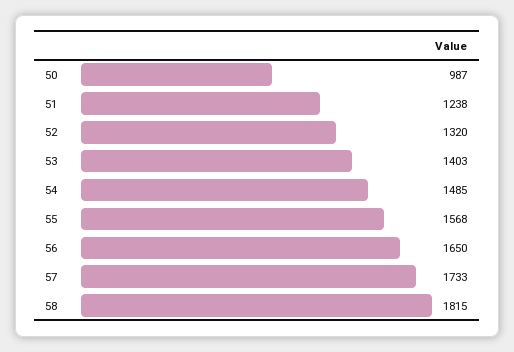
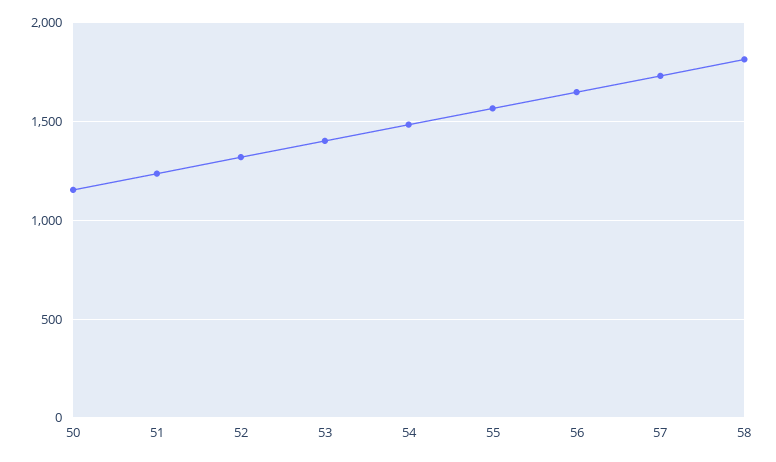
50: 987 -> 1150

